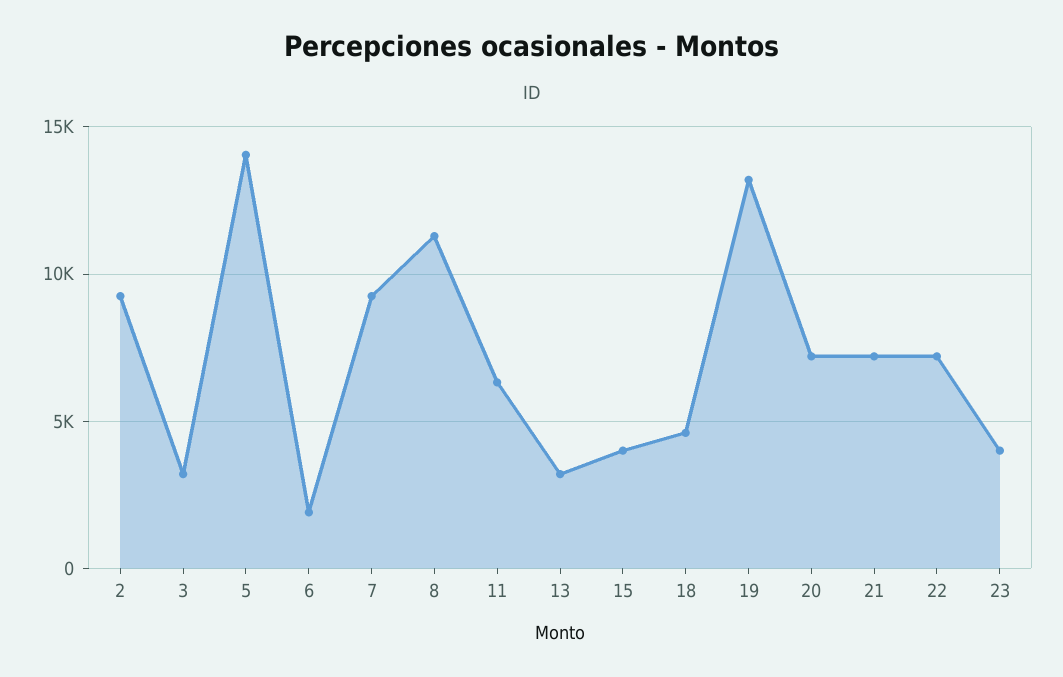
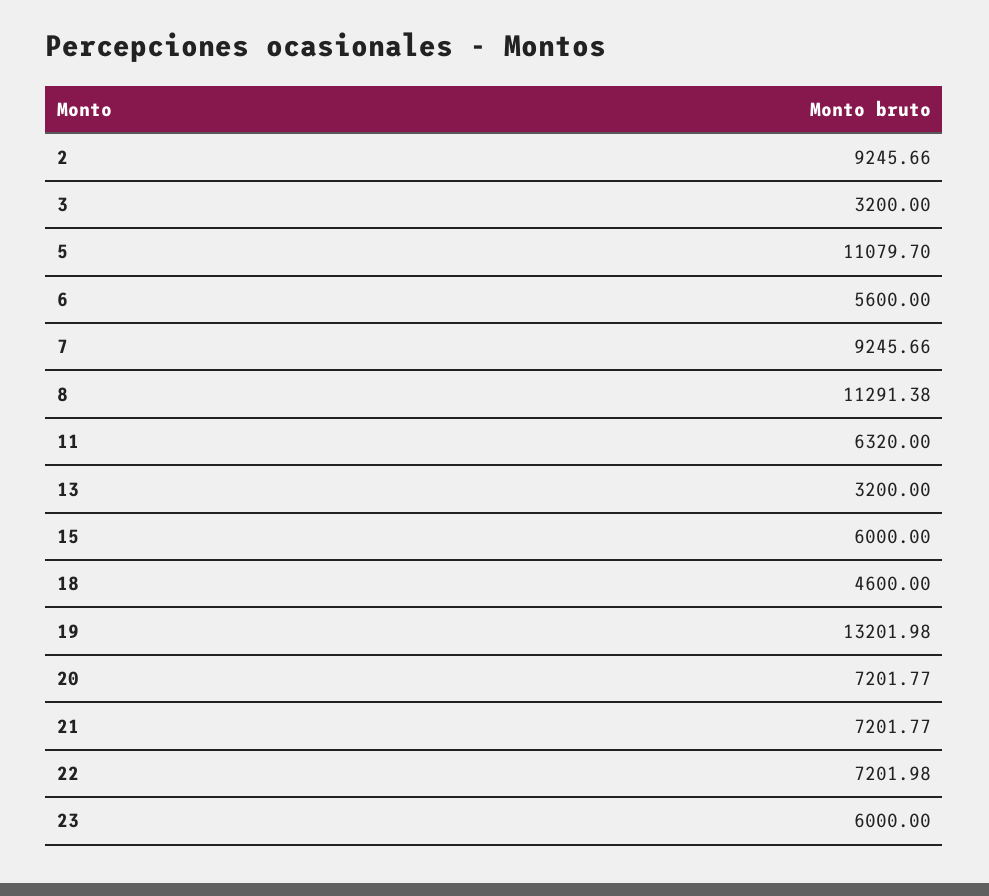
5: 14000 -> 11079.7
6: 2000 -> 5600
15: 4000 -> 6000
23: 4000 -> 6000

